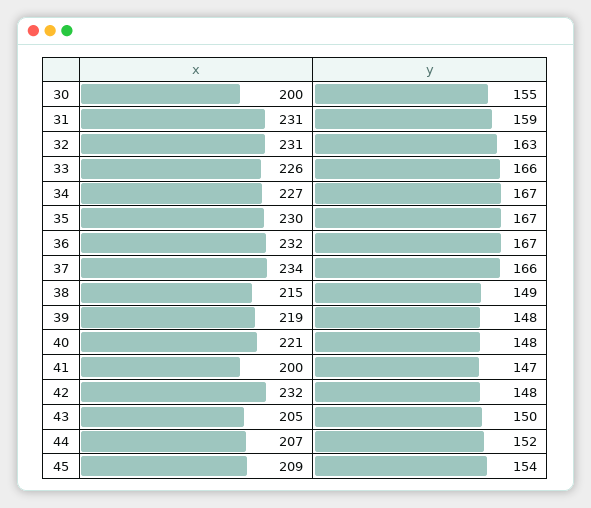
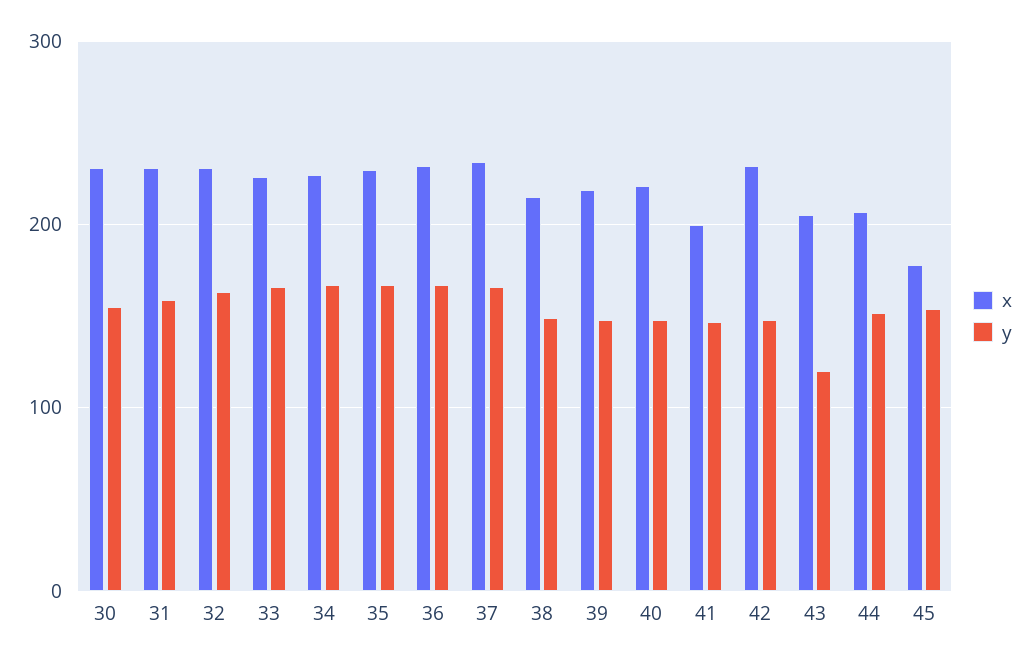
x, 30: 200 -> 230
y, 43: 150 -> 120
x, 45: 209 -> 180

